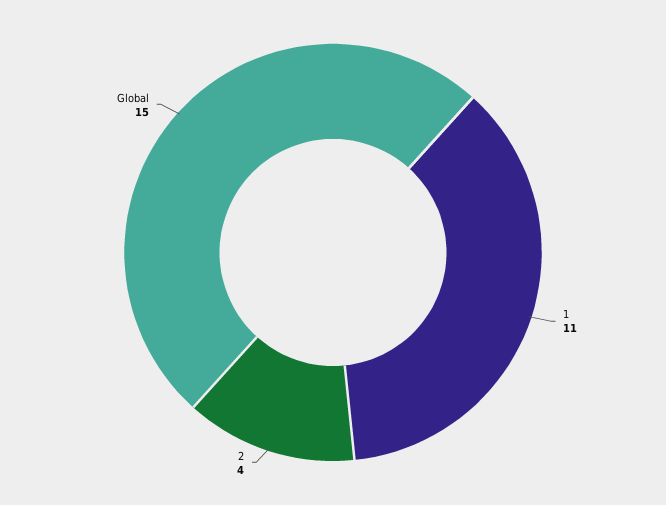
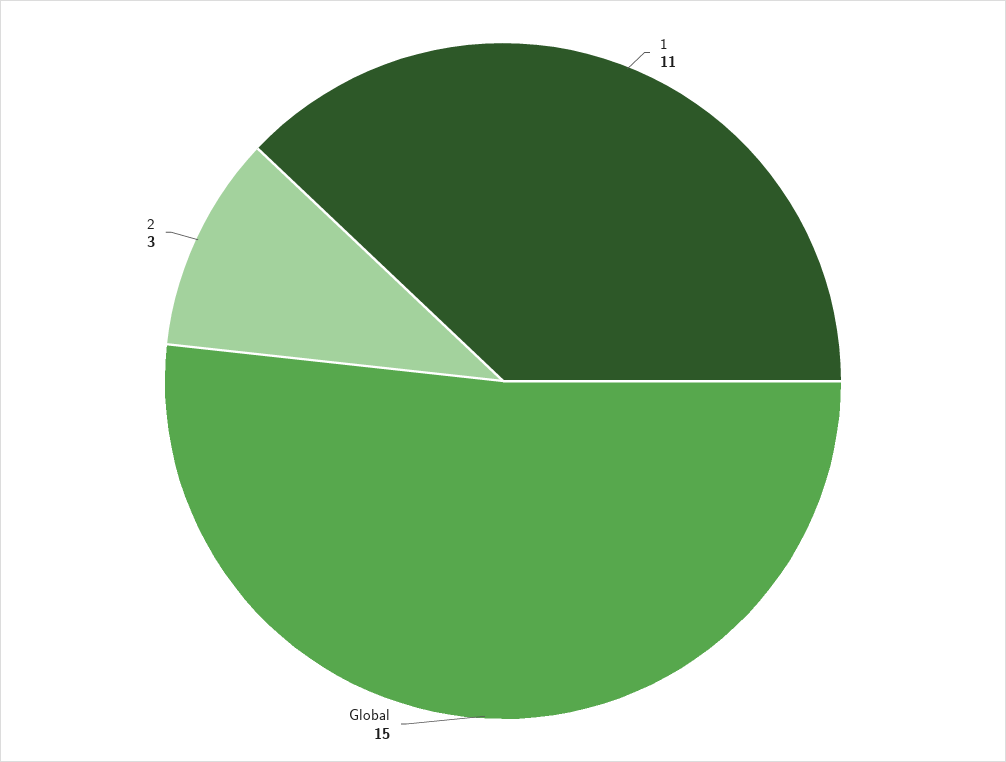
2: 4 -> 3

